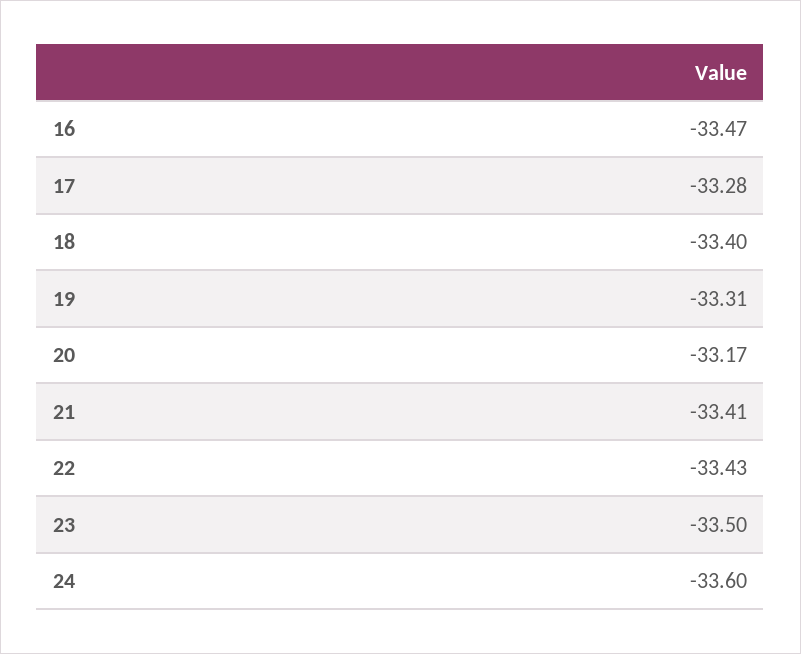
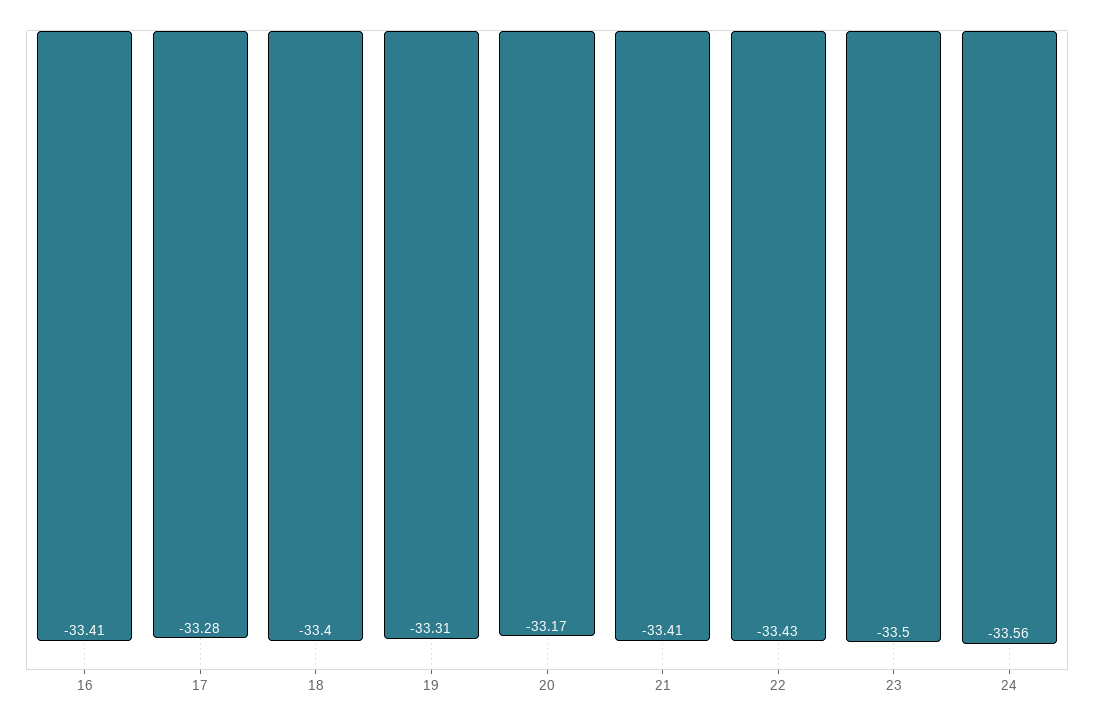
16: -33.47 -> -33.41
24: -33.6 -> -33.56

